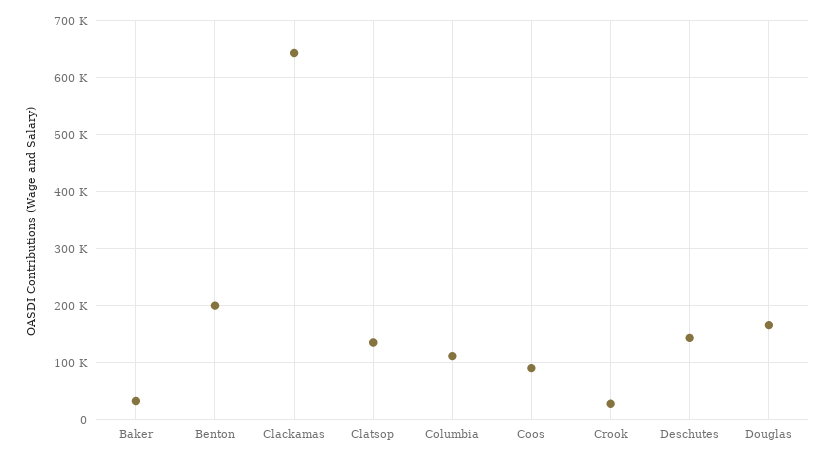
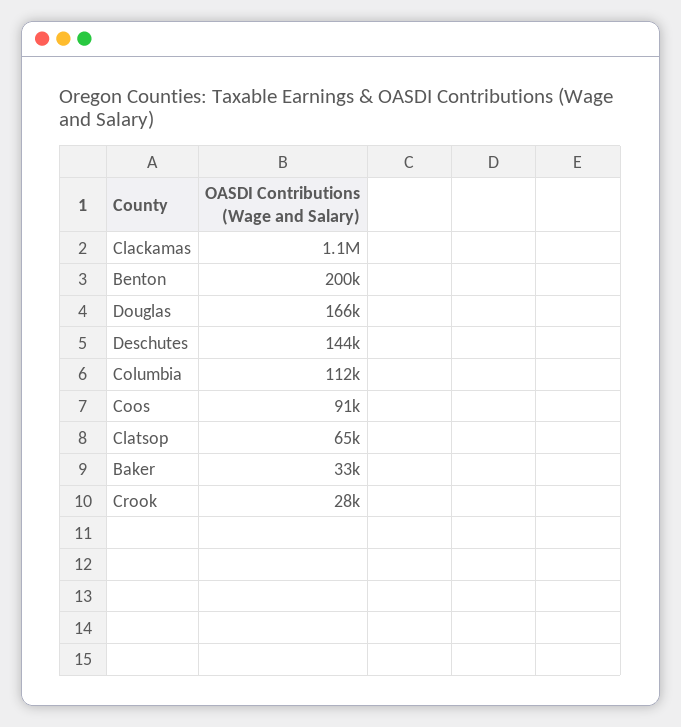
Clackamas: 640000 -> 1100000
Clatsop: 140000 -> 65000

